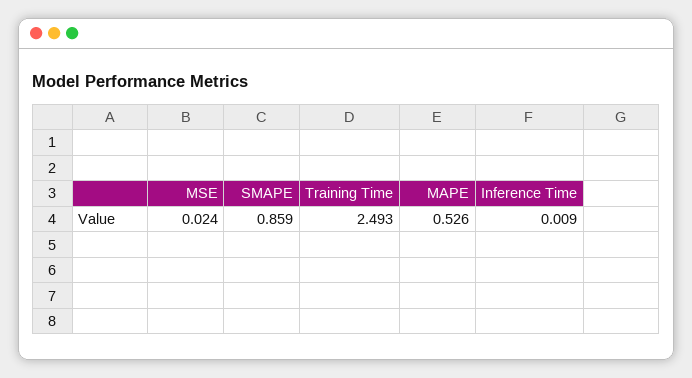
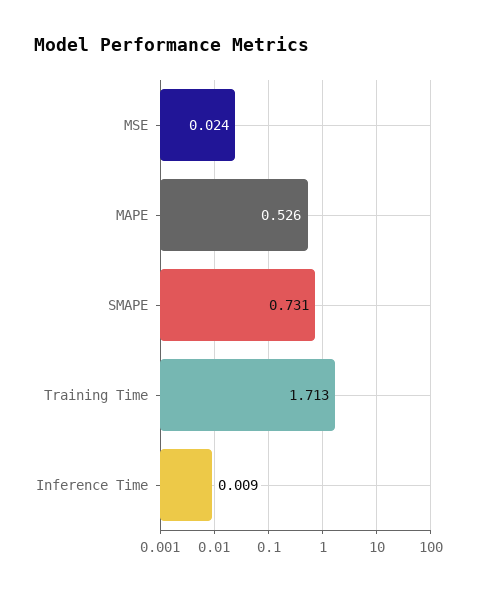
SMAPE: 0.859 -> 0.731
Training Time: 2.493 -> 1.713

